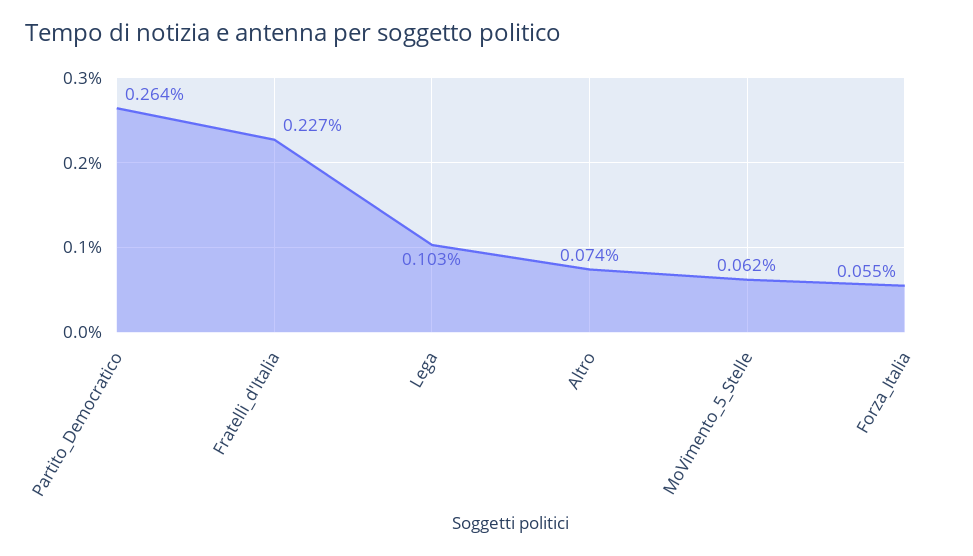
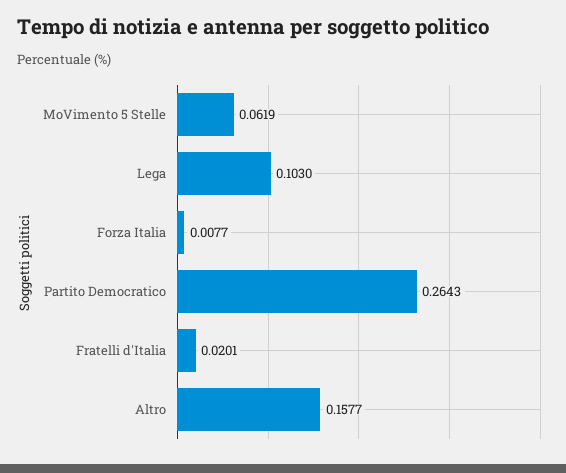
Fratelli_d'Italia: 0.227 -> 0.0201
Altro: 0.074 -> 0.1577
Forza_Italia: 0.055 -> 0.0077

